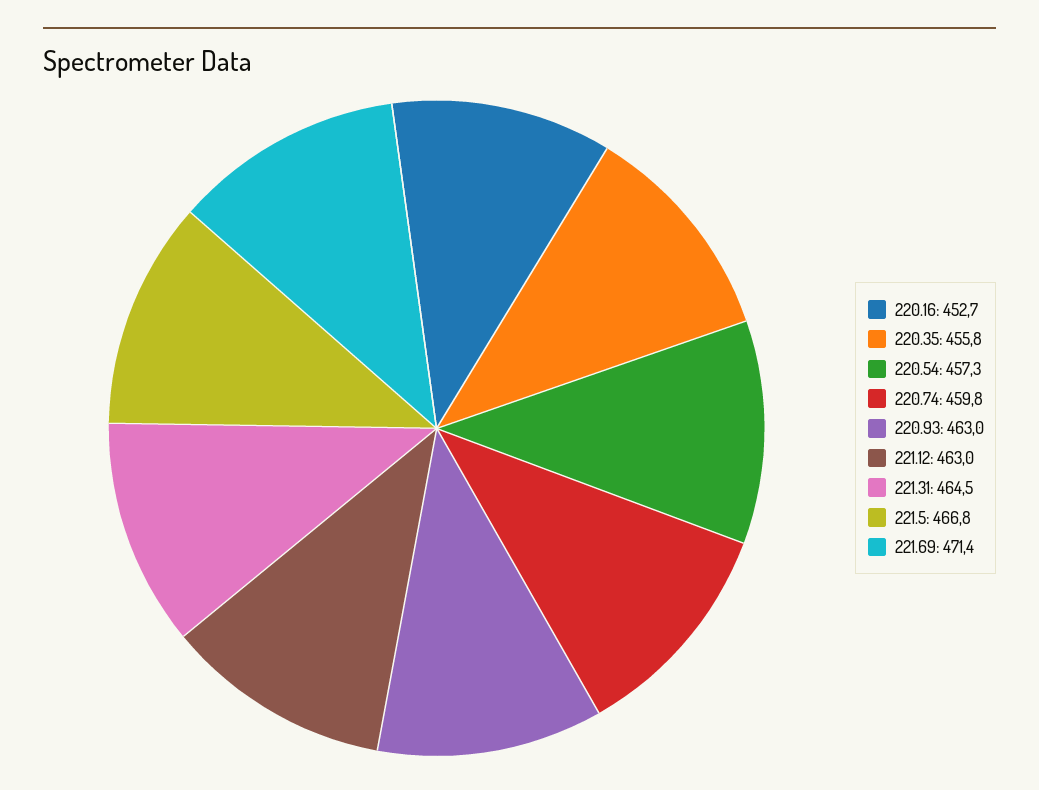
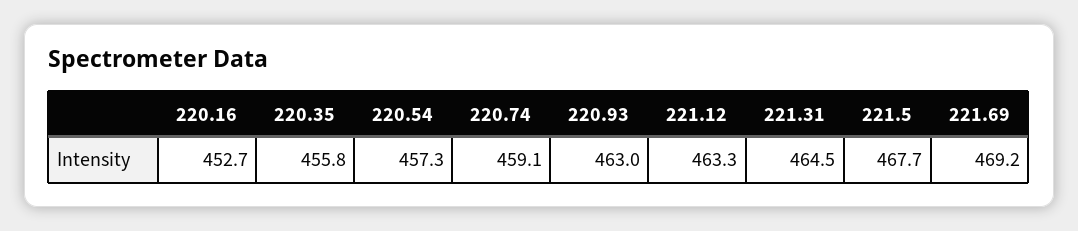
220.74: 459.8 -> 459.1
221.12: 463 -> 463.3
221.5: 466.8 -> 467.7
221.69: 471.4 -> 469.2

